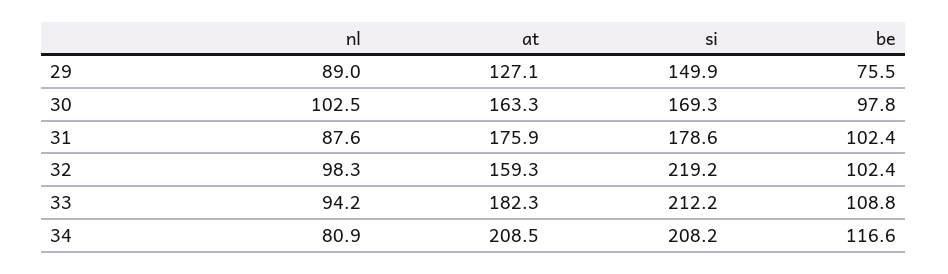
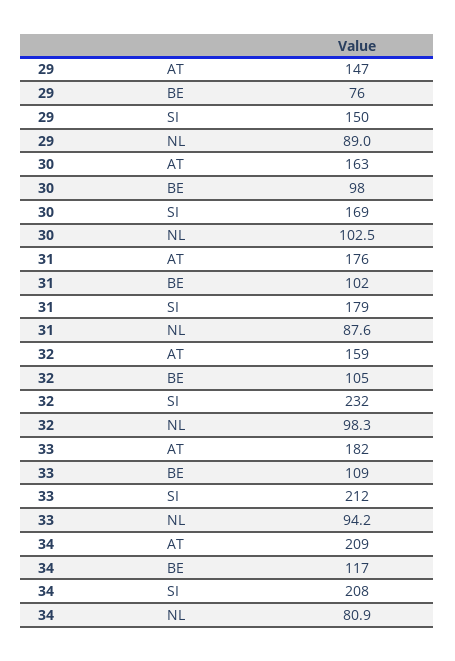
at, 29: 127.1 -> 147
si, 32: 219.2 -> 232
be, 32: 102.4 -> 105

